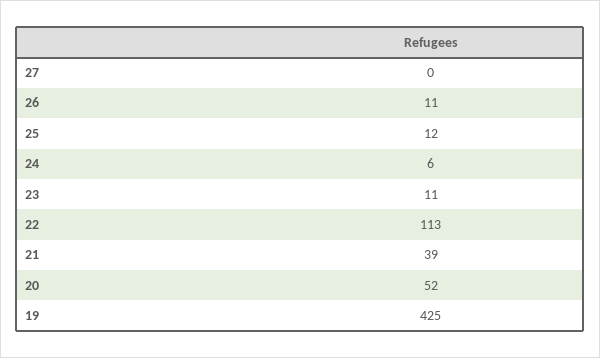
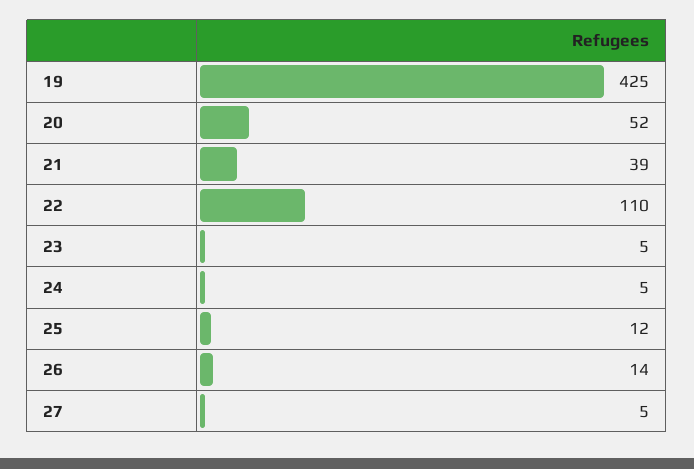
27: 0 -> 5
26: 11 -> 14
24: 6 -> 5
23: 11 -> 5
22: 113 -> 110

